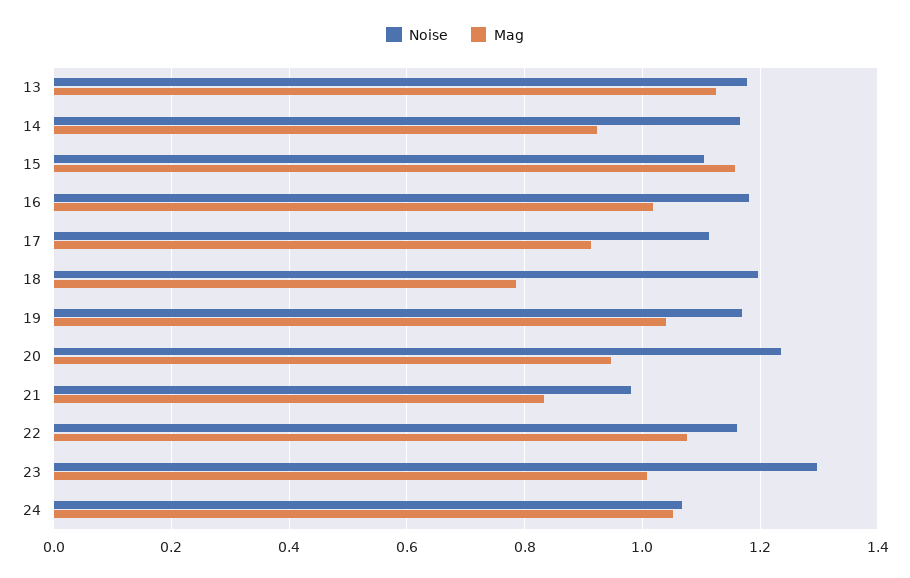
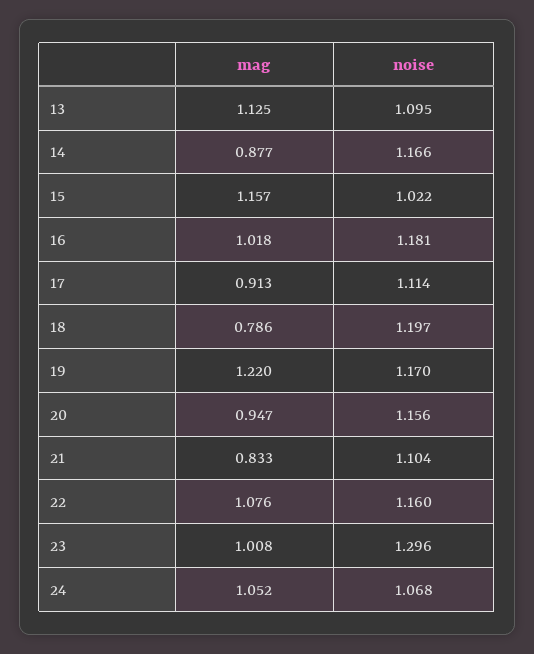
Noise, 13: 1.18 -> 1.095
Mag, 14: 0.92 -> 0.877
Noise, 15: 1.1 -> 1.022
Mag, 19: 1.04 -> 1.22
Noise, 20: 1.24 -> 1.156
Noise, 21: 0.98 -> 1.104

